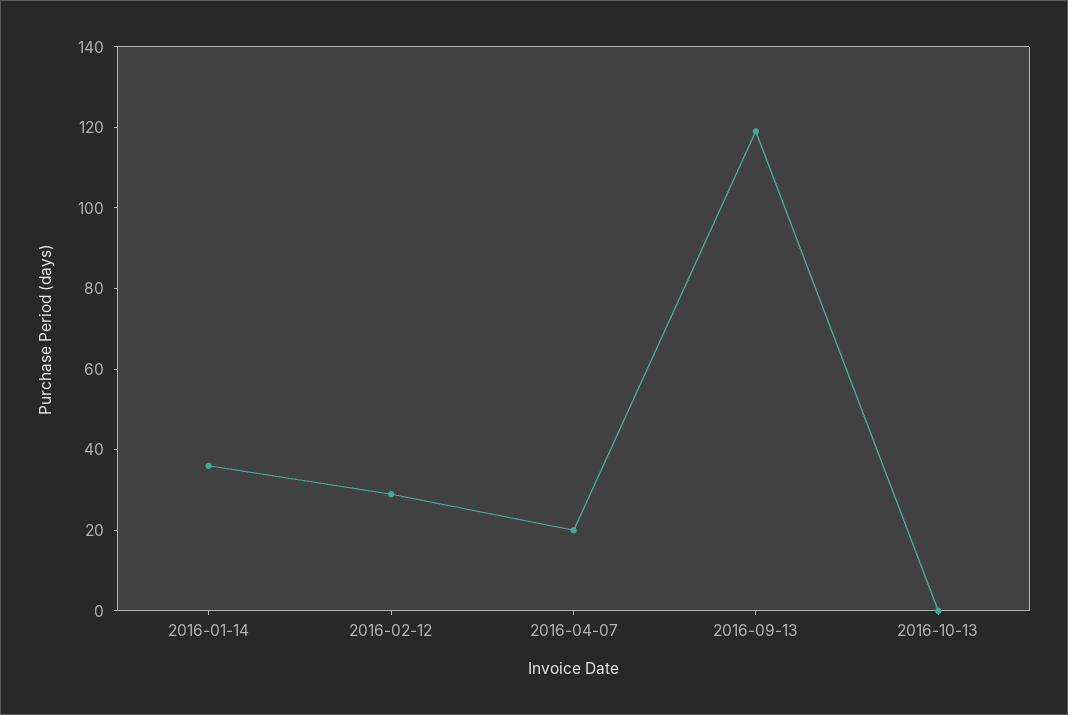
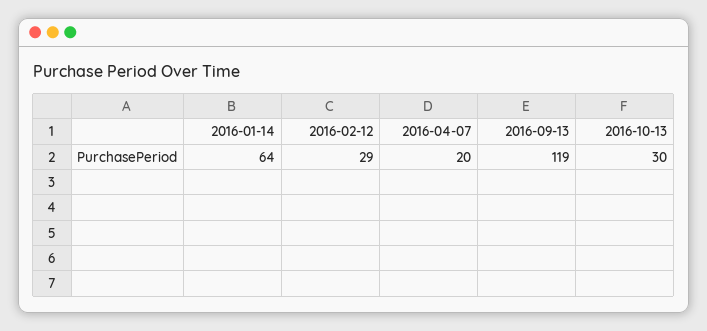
2016-01-14: 35 -> 64
2016-10-13: 0 -> 30

